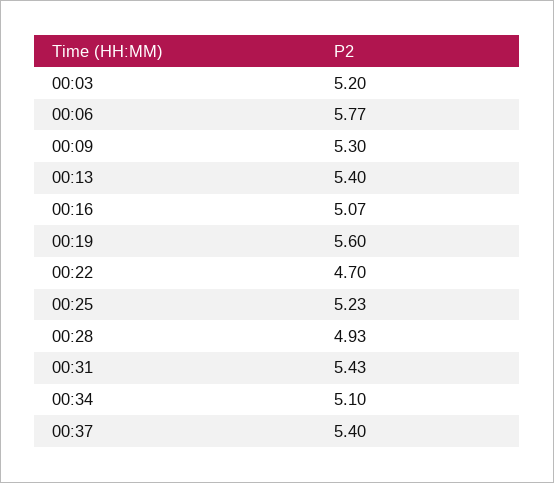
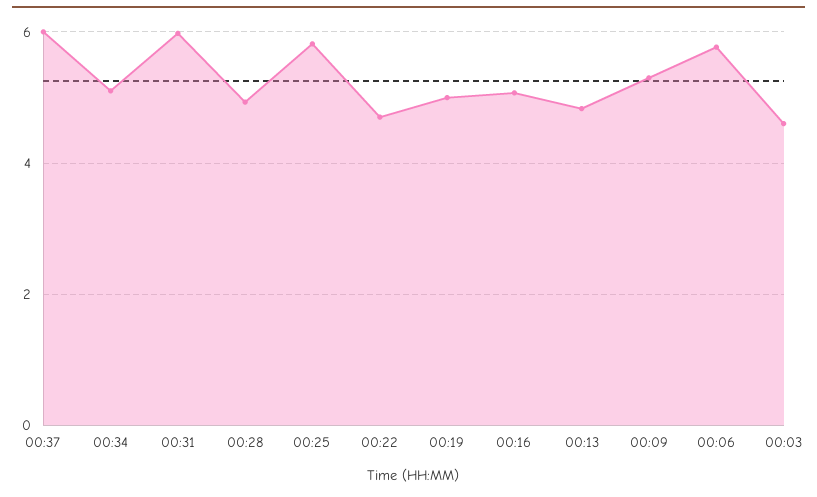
00:03: 5.2 -> 4.6
00:13: 5.4 -> 4.8
00:19: 5.6 -> 5
00:25: 5.23 -> 5.8
00:31: 5.43 -> 6
00:37: 5.4 -> 6

